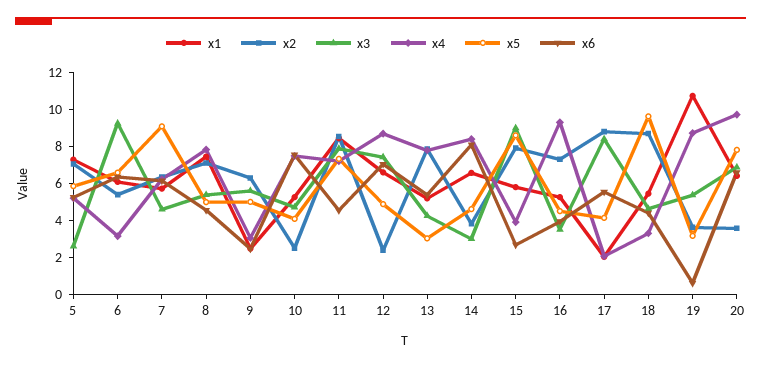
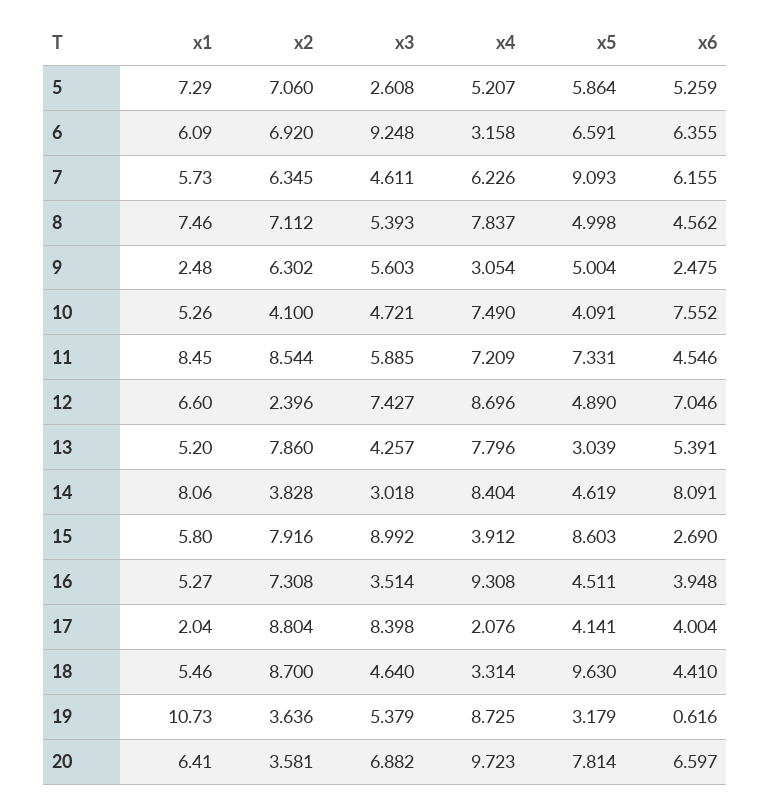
x2, 6: 5.5 -> 6.92
x2, 10: 2.5 -> 4.1
x3, 11: 8 -> 5.885
x1, 14: 6.5 -> 8.06
x6, 17: 5.5 -> 4.004

